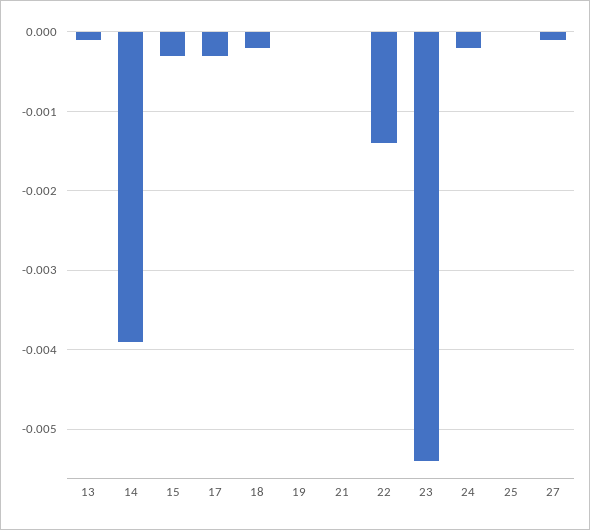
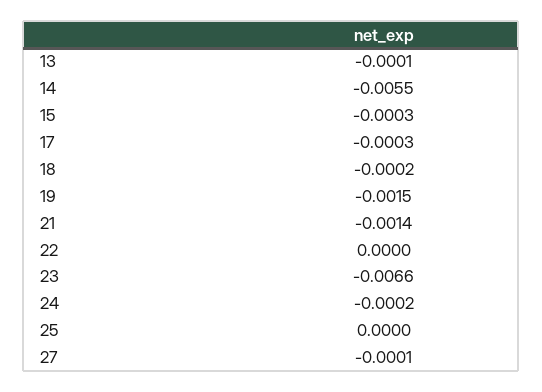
14: -0.0039 -> -0.0055
19: 0 -> -0.0015
21: 0 -> -0.0014
22: -0.0014 -> 0
23: -0.0054 -> -0.0066

